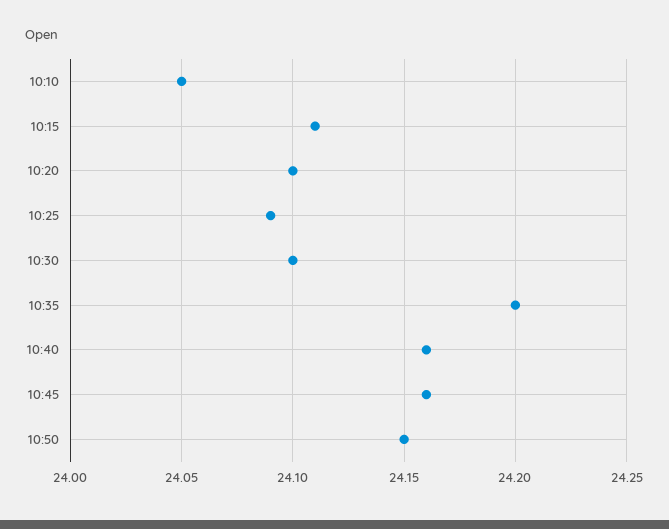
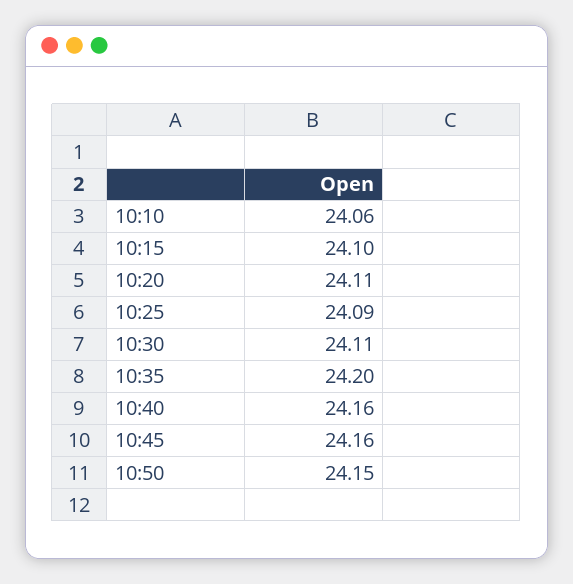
10:10: 24.05 -> 24.06
10:15: 24.11 -> 24.1
10:20: 24.1 -> 24.11
10:30: 24.1 -> 24.11

